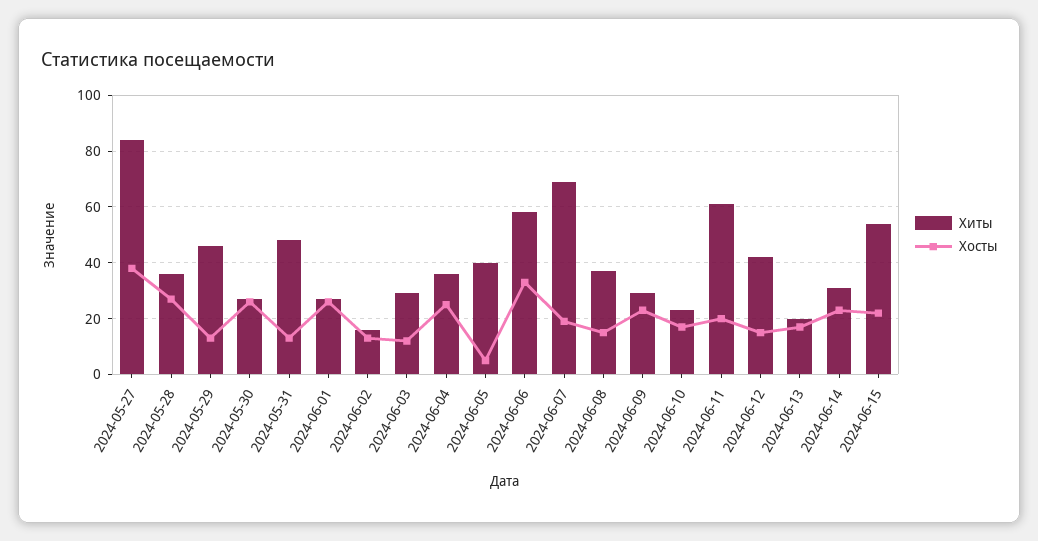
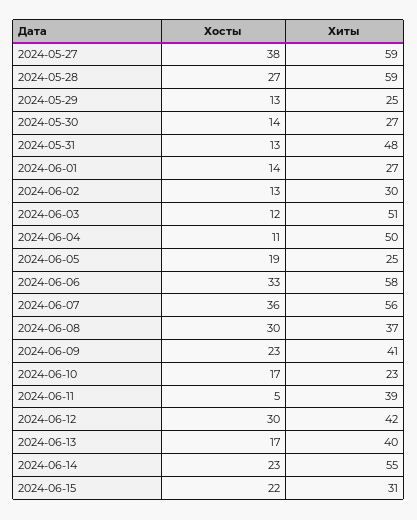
Хиты, 2024-05-27: 85 -> 59
Хиты, 2024-05-28: 35 -> 59
Хиты, 2024-05-29: 45 -> 25
Хосты, 2024-05-30: 25 -> 14
Хосты, 2024-06-01: 25 -> 14
Хиты, 2024-06-02: 15 -> 30
Хиты, 2024-06-03: 30 -> 51
Хиты, 2024-06-04: 35 -> 50
Хосты, 2024-06-04: 25 -> 11
Хиты, 2024-06-05: 40 -> 25
Хосты, 2024-06-05: 5 -> 19
Хиты, 2024-06-07: 70 -> 56
Хосты, 2024-06-07: 20 -> 36
Хосты, 2024-06-08: 15 -> 30
Хиты, 2024-06-09: 30 -> 41
Хиты, 2024-06-11: 60 -> 39
Хосты, 2024-06-11: 20 -> 5
Хосты, 2024-06-12: 15 -> 30
Хиты, 2024-06-13: 20 -> 40
Хиты, 2024-06-14: 30 -> 55
Хиты, 2024-06-15: 55 -> 31

